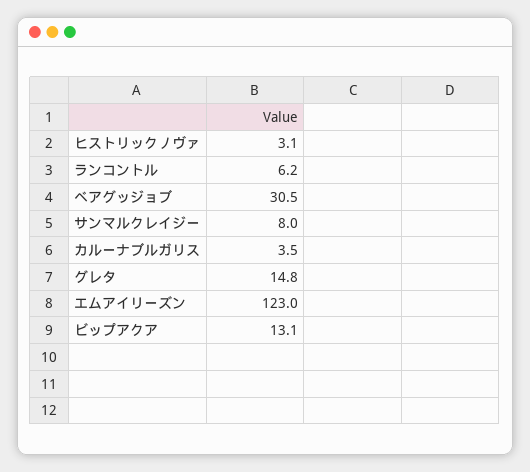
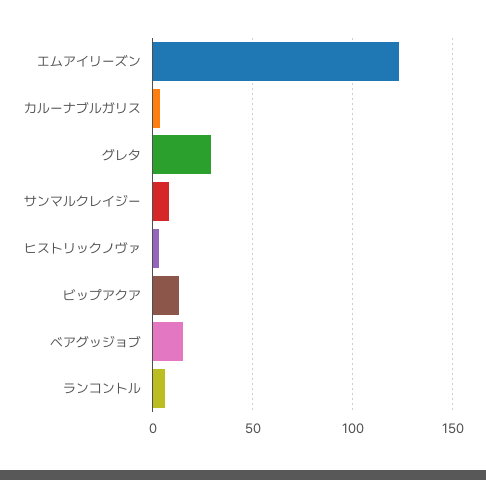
ベアグッジョブ: 30.5 -> 15
グレタ: 14.8 -> 30

